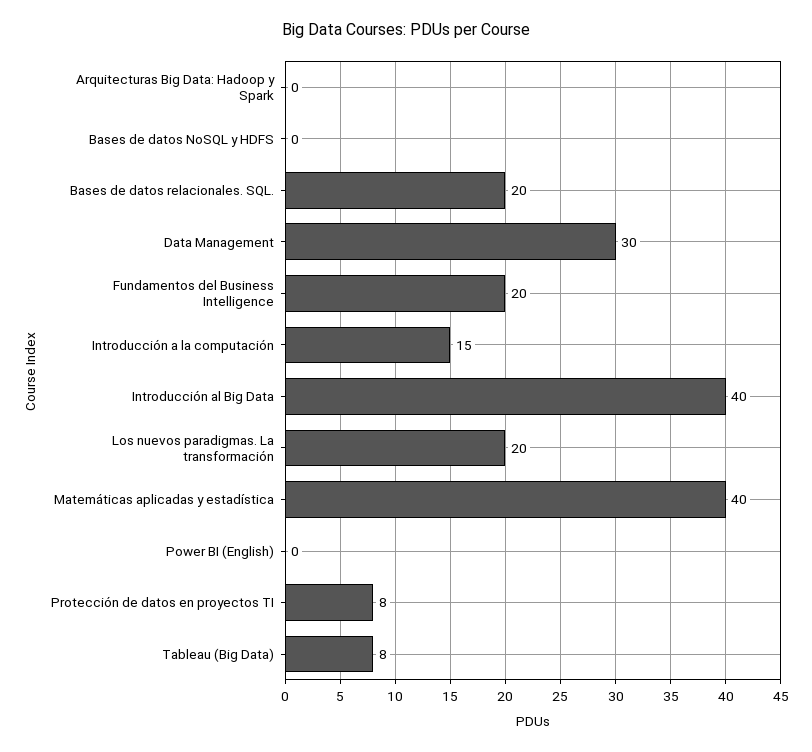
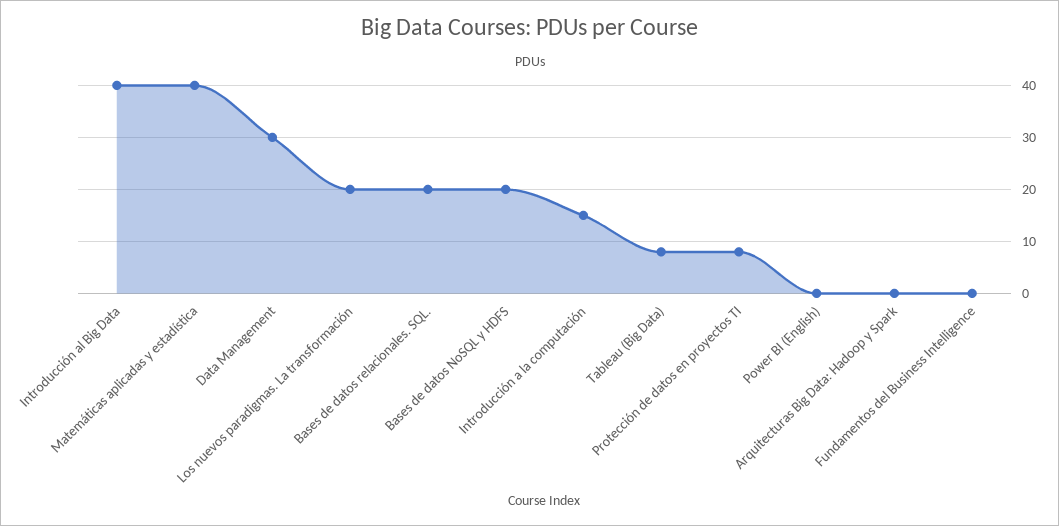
Bases de datos NoSQL y HDFS: 0 -> 20
Fundamentos del Business Intelligence: 20 -> 0

